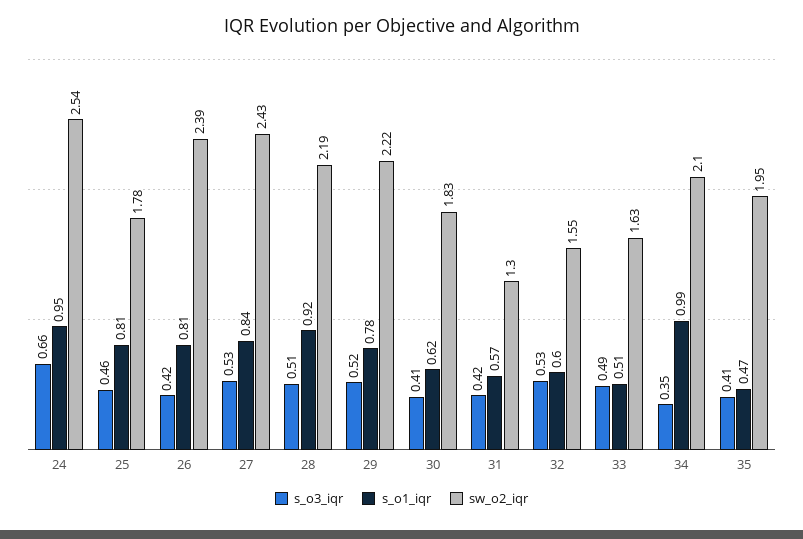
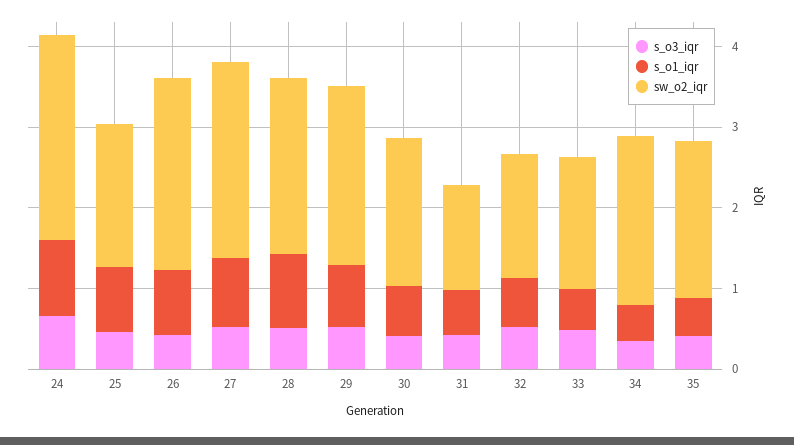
s_o1_iqr, 34: 0.99 -> 0.4

